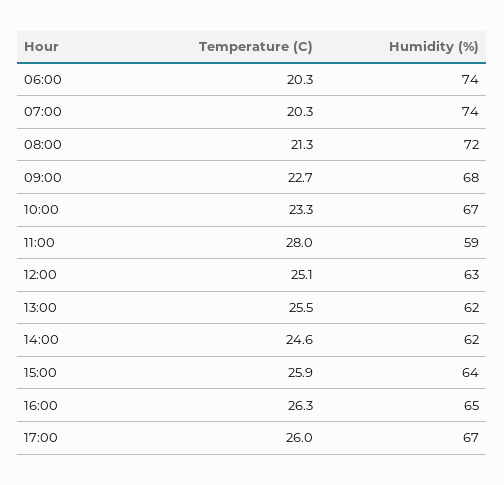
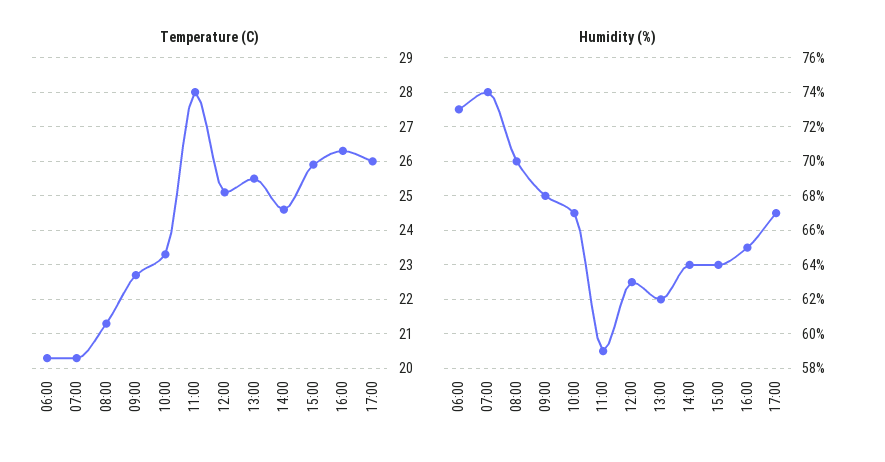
Humidity (%), 06:00: 74 -> 73
Humidity (%), 08:00: 72 -> 70
Humidity (%), 14:00: 62 -> 64

